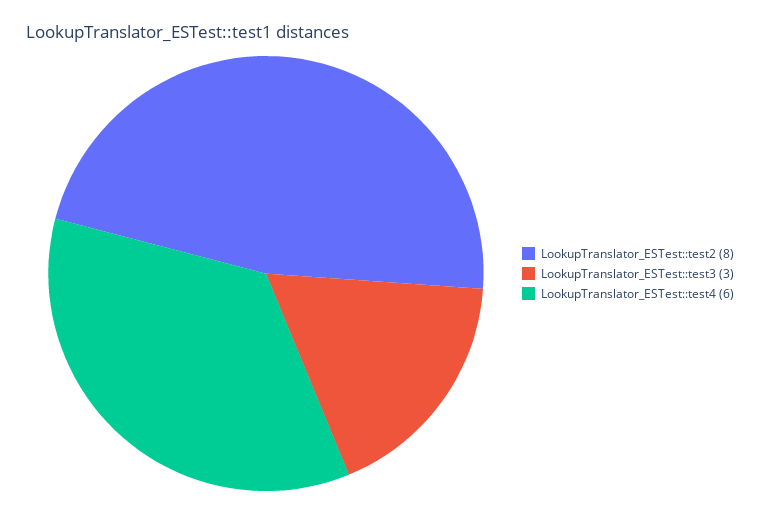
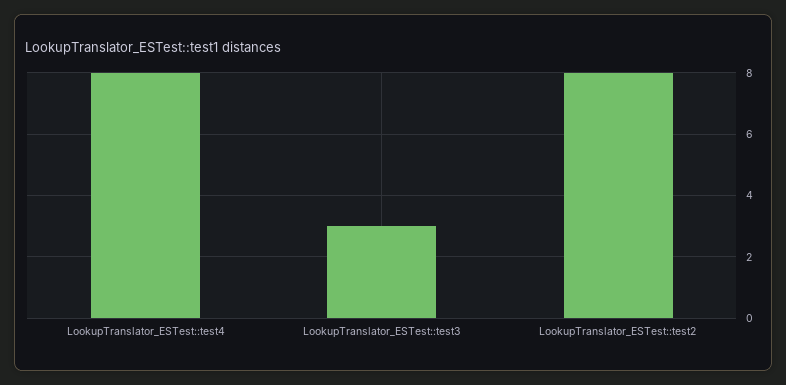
LookupTranslator_ESTest::test4: 6 -> 8

